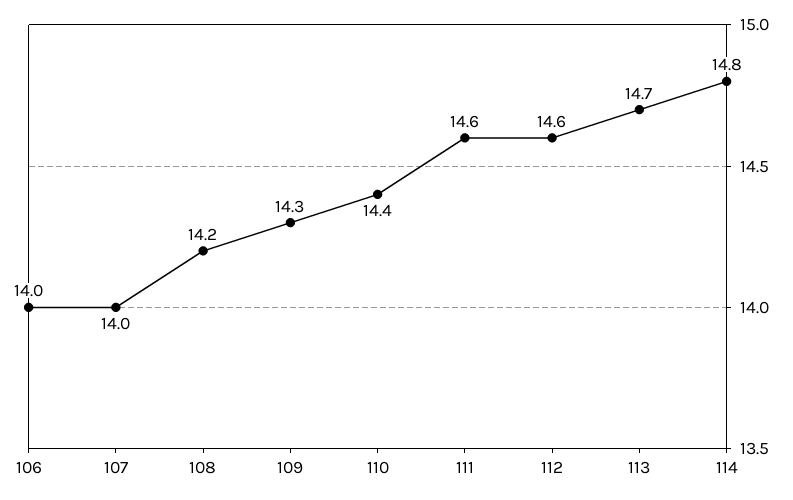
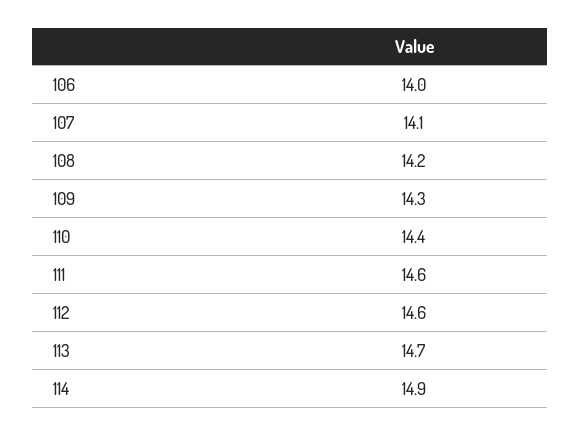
107: 14 -> 14.1
114: 14.8 -> 14.9

